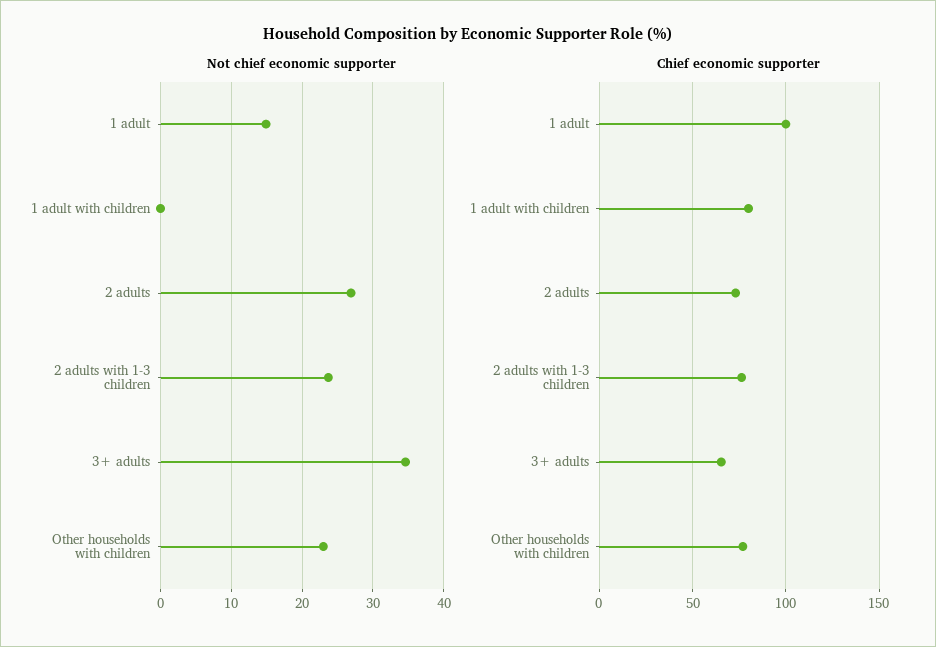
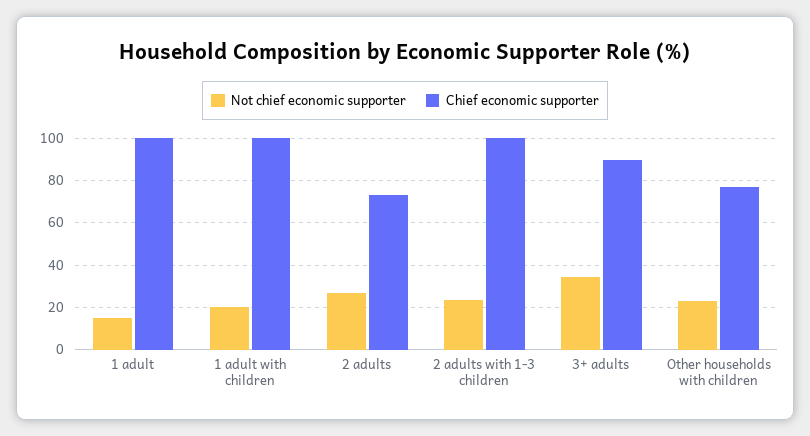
Not chief economic supporter, 1 adult with children: 0 -> 20
Chief economic supporter, 1 adult with children: 80 -> 100
Chief economic supporter, 2 adults with 1-3 children: 75 -> 100
Chief economic supporter, 3+ adults: 65 -> 90

